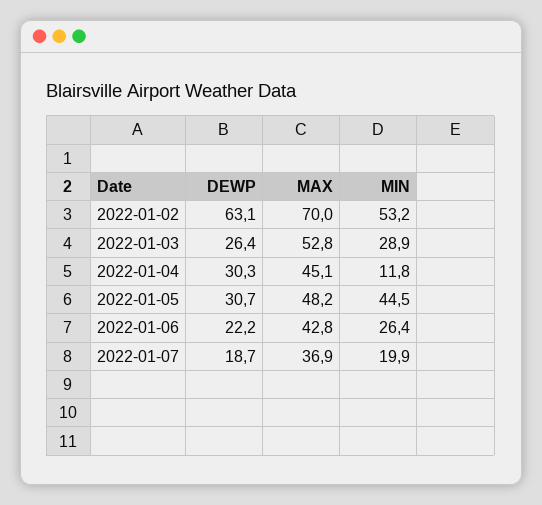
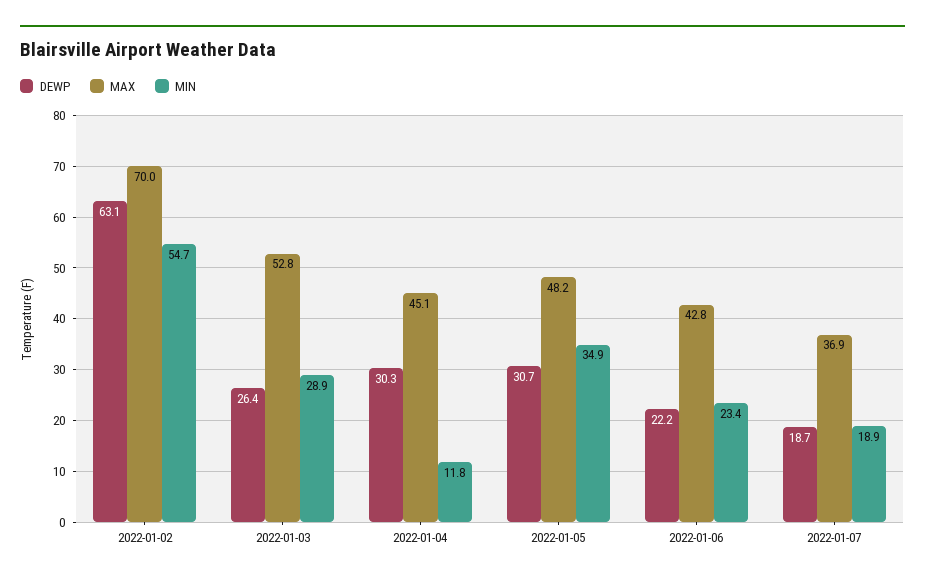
MIN, 2022-01-02: 53.2 -> 54.7
MIN, 2022-01-05: 44.5 -> 34.9
MIN, 2022-01-06: 26.4 -> 23.4
MIN, 2022-01-07: 19.9 -> 18.9

